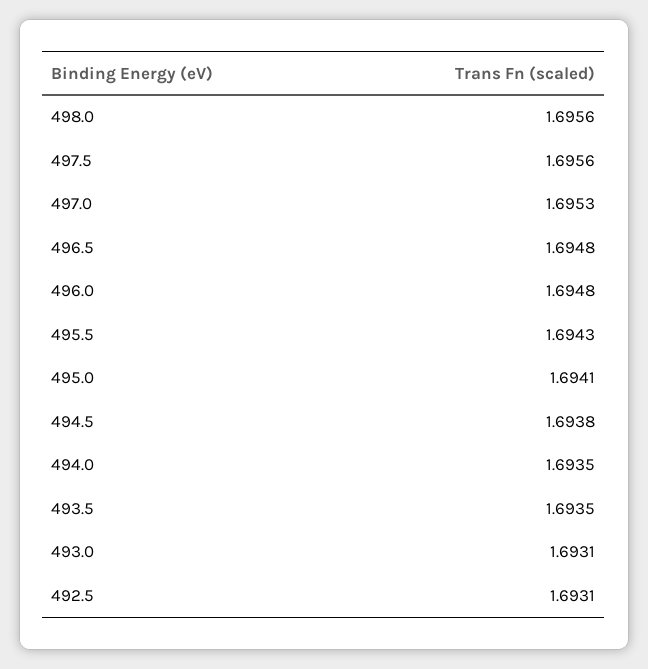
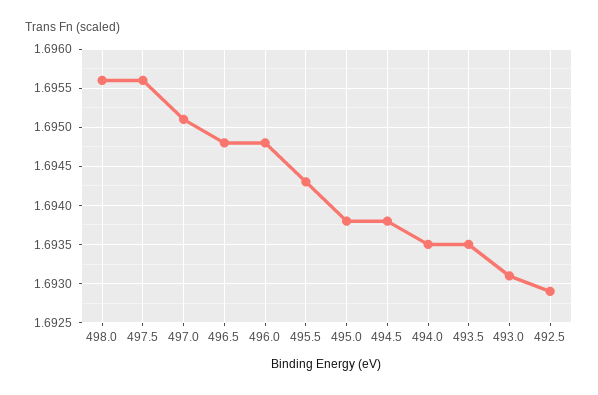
497.0: 1.6953 -> 1.6951
495.0: 1.6941 -> 1.6938
492.5: 1.6931 -> 1.6929

